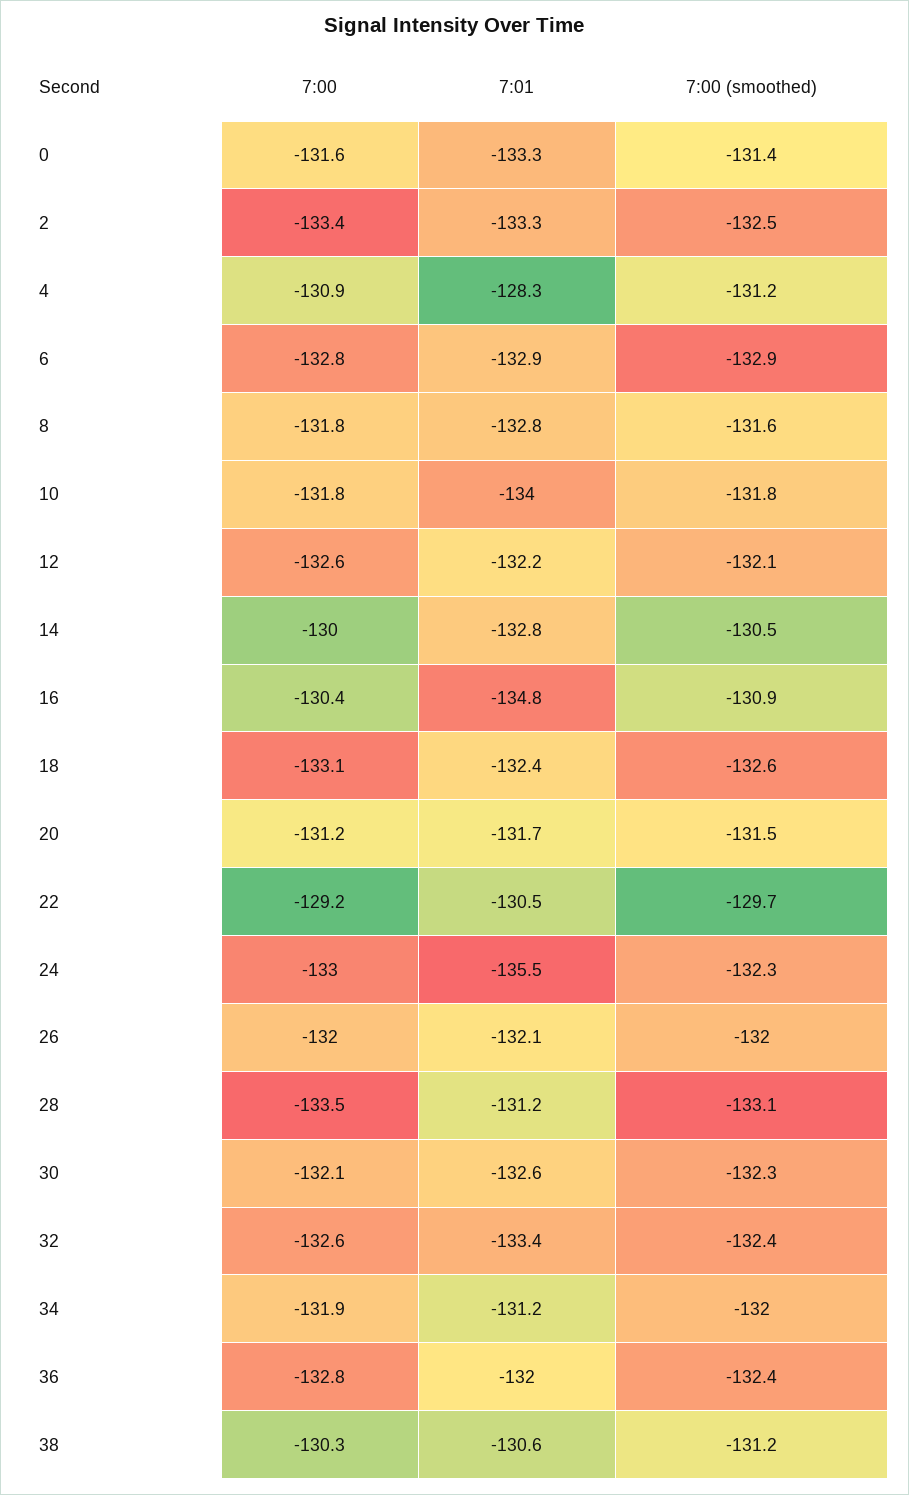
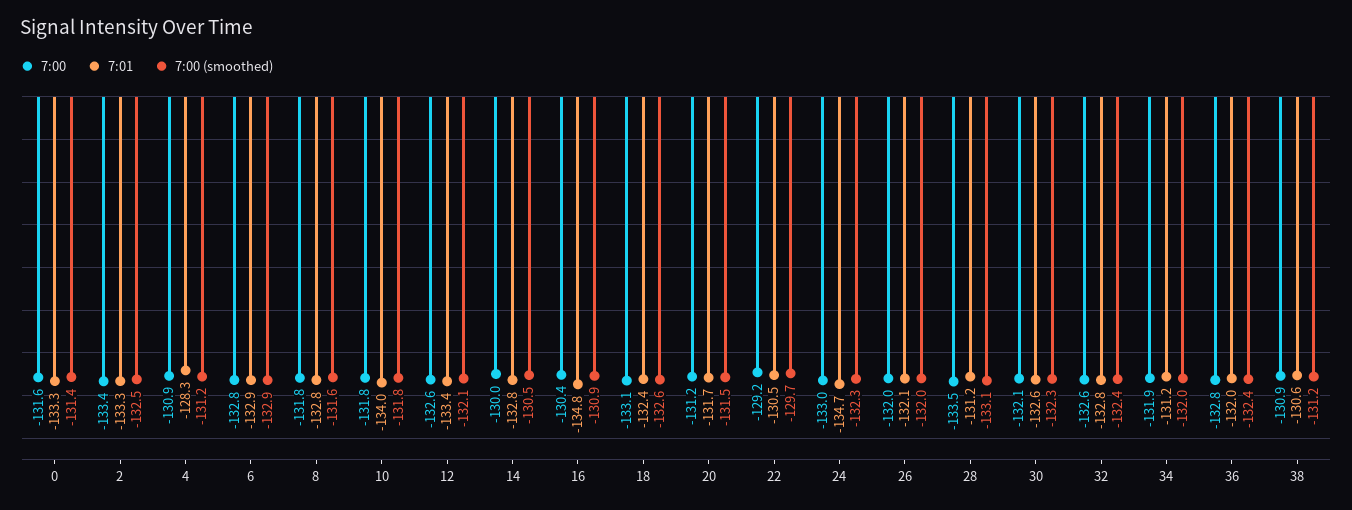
7:01, 12: -132.2 -> -133.4
7:01, 24: -135.5 -> -134.7
7:01, 32: -133.4 -> -132.8
7:00, 38: -130.3 -> -130.9

